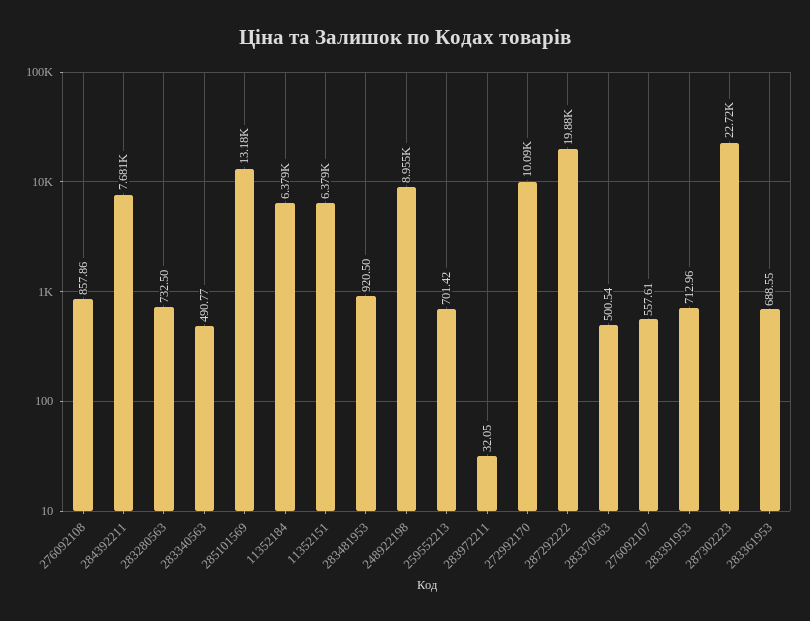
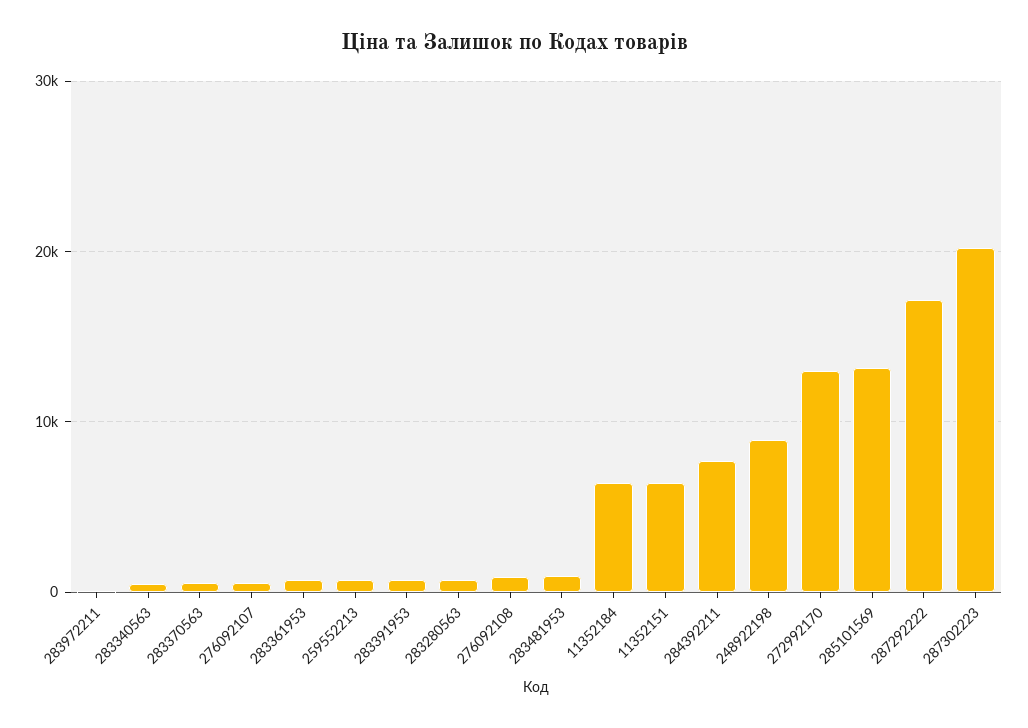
272992170: 10090 -> 13000
287292222: 19880 -> 17000
287302223: 22720 -> 20000

